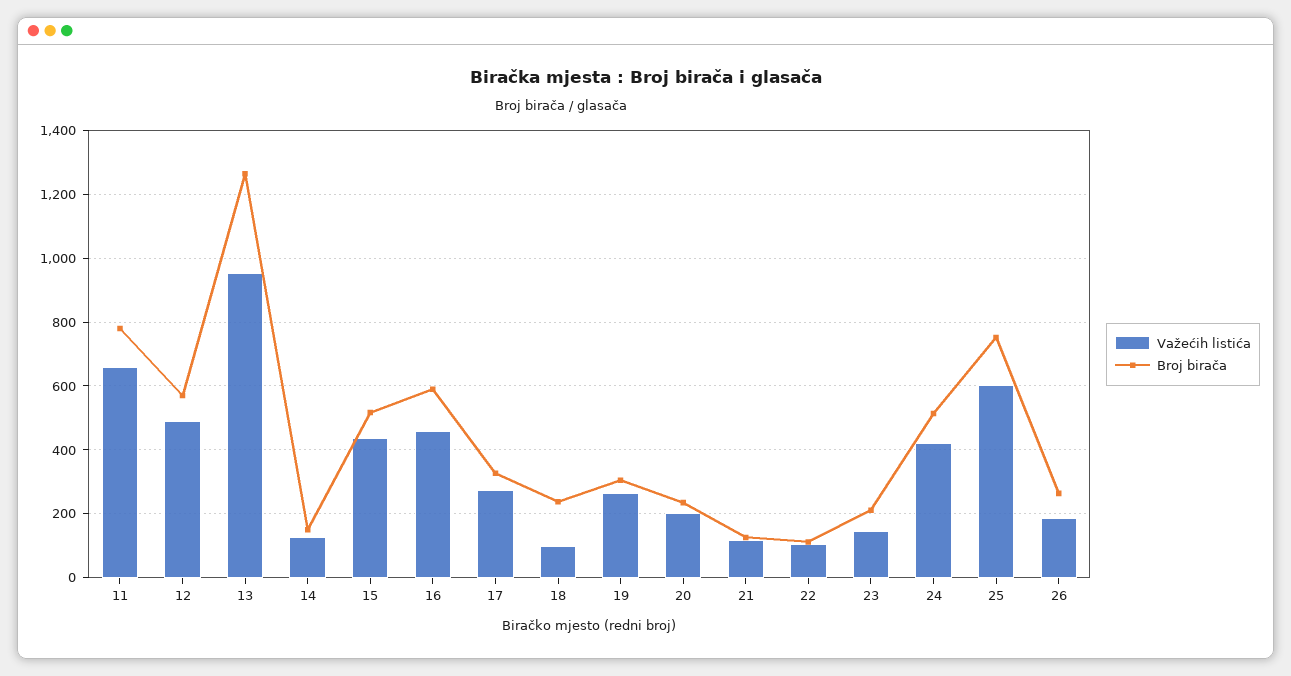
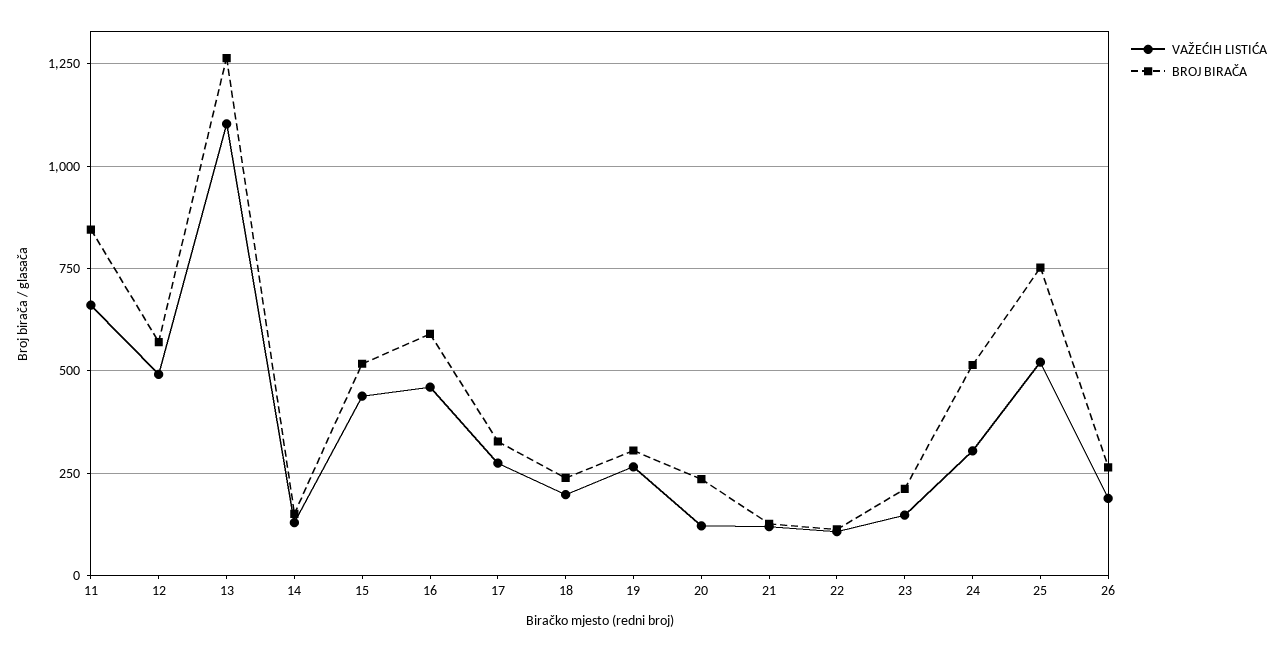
Broj birača, 11: 780 -> 850
Važećih listića, 13: 960 -> 1100
Važećih listića, 18: 100 -> 200
Važećih listića, 20: 200 -> 125
Važećih listića, 24: 420 -> 300
Važećih listića, 25: 600 -> 525

